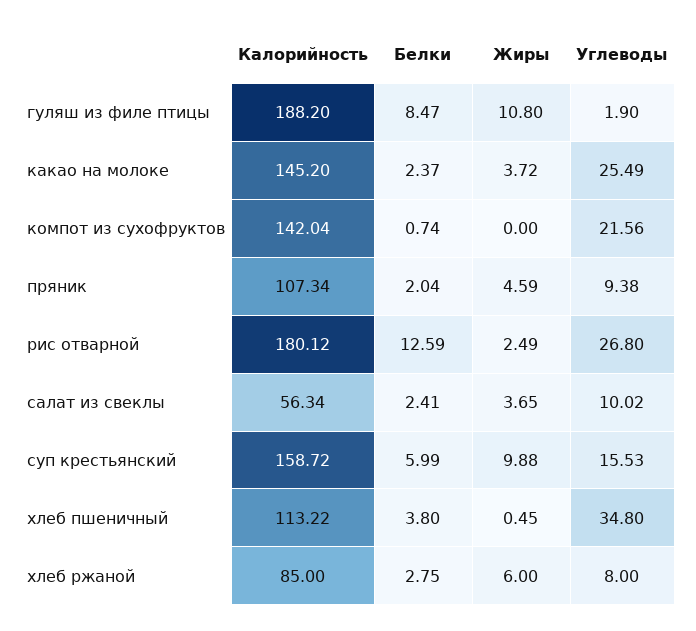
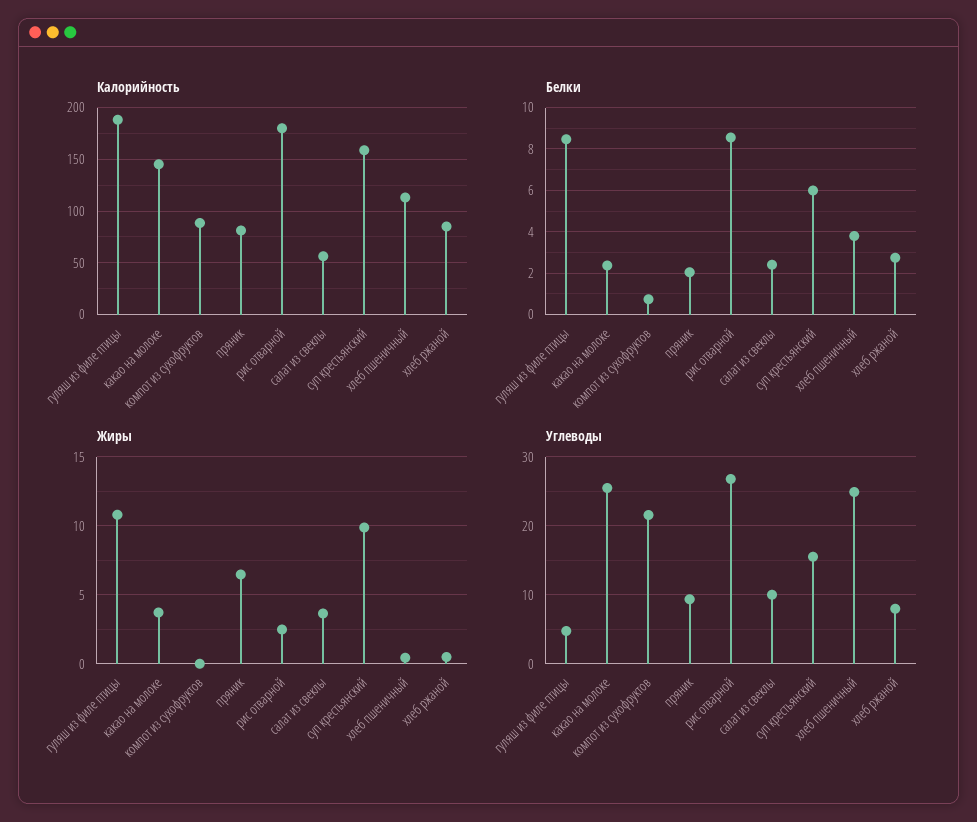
Углеводы, гуляш из филе птицы: 1.9 -> 5
Калорийность, компот из сухофруктов: 142.04 -> 90
Калорийность, пряник: 107.34 -> 80
Жиры, пряник: 4.59 -> 6.5
Белки, рис отварной: 12.59 -> 8.5
Углеводы, хлеб пшеничный: 34.8 -> 25
Жиры, хлеб ржаной: 6 -> 0.5

